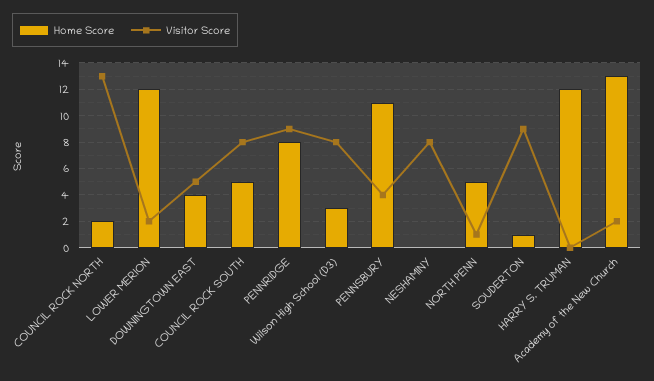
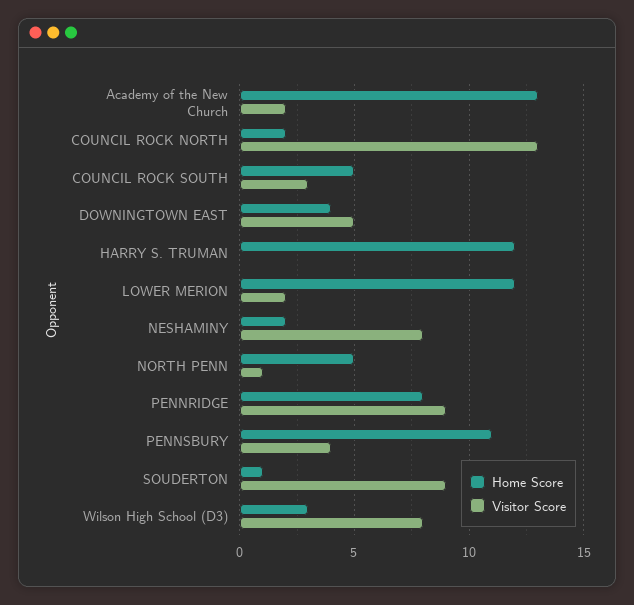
Visitor Score, COUNCIL ROCK SOUTH: 8 -> 3
Home Score, NESHAMINY: 0 -> 2

